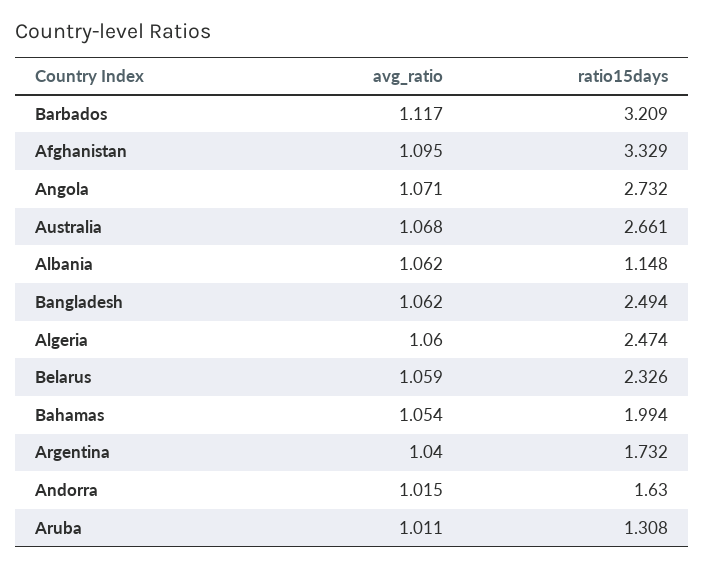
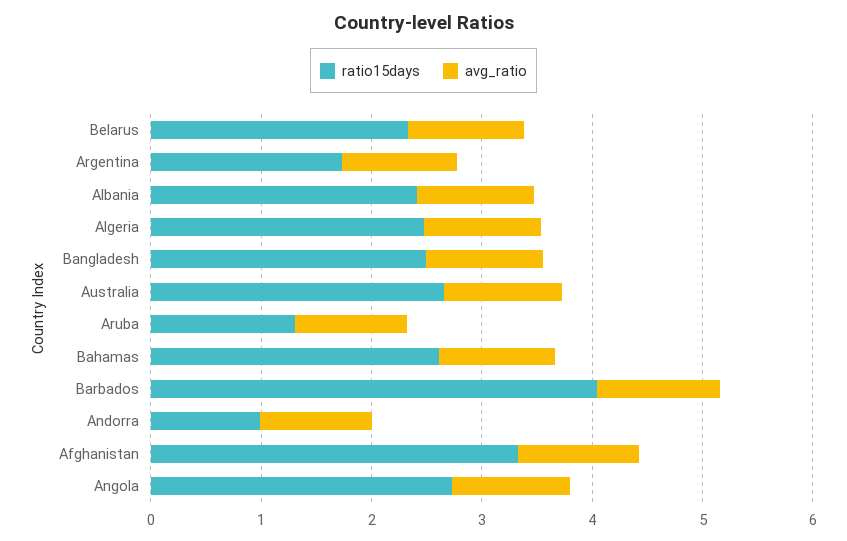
ratio15days, Barbados: 3.209 -> 4
ratio15days, Albania: 1.148 -> 2.4
ratio15days, Bahamas: 1.994 -> 2.6
ratio15days, Andorra: 1.63 -> 1

